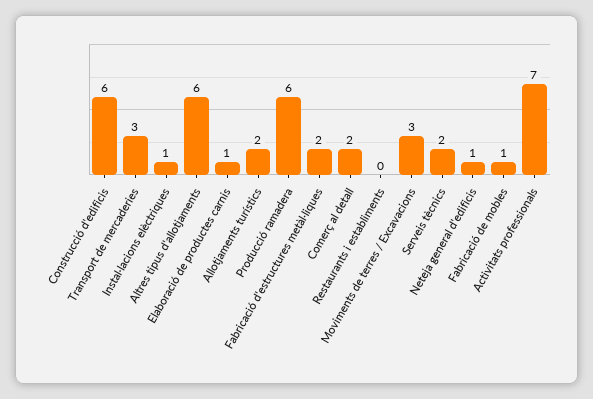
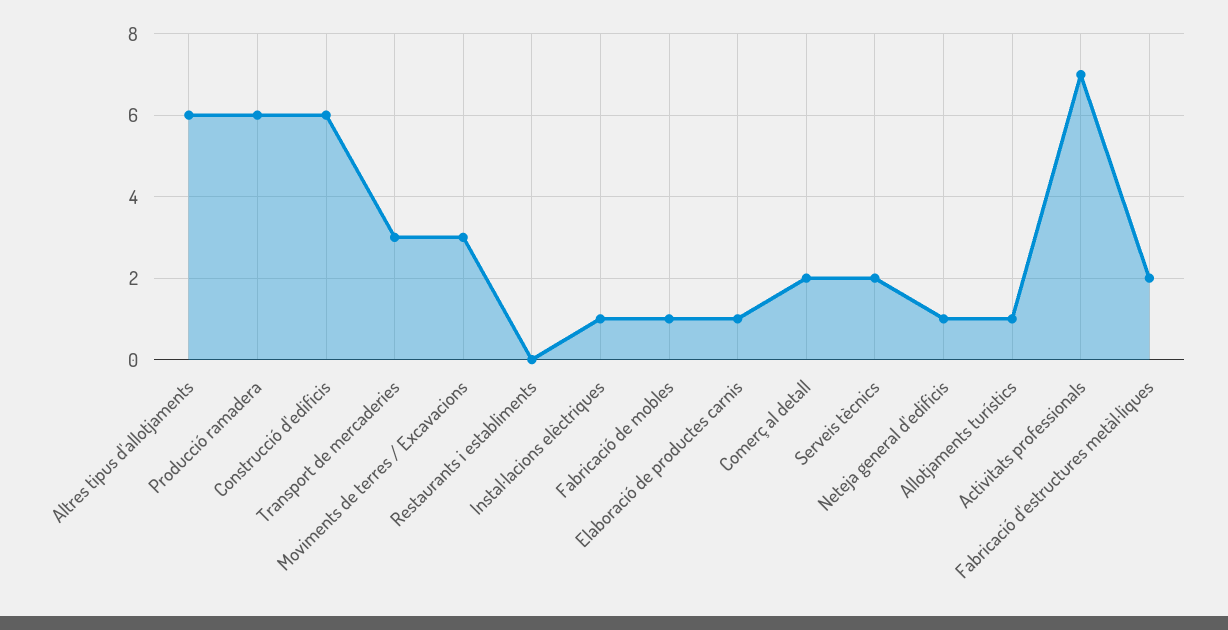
Allotjaments turístics: 2 -> 1

